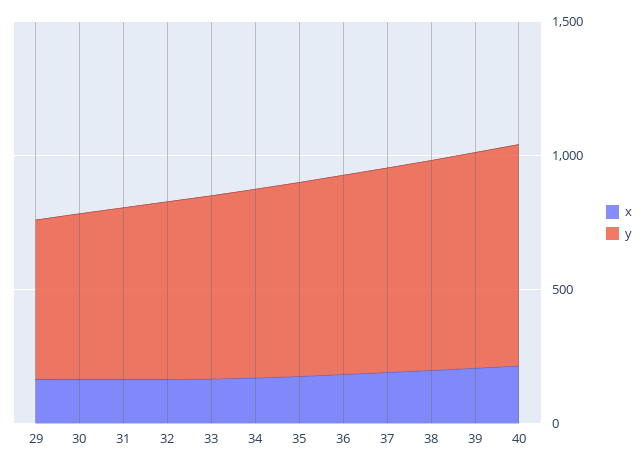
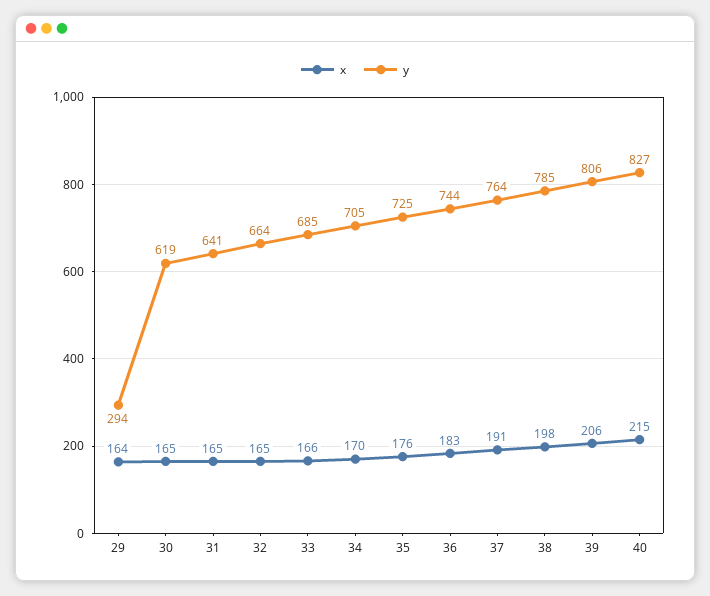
y, 29: 600 -> 294

